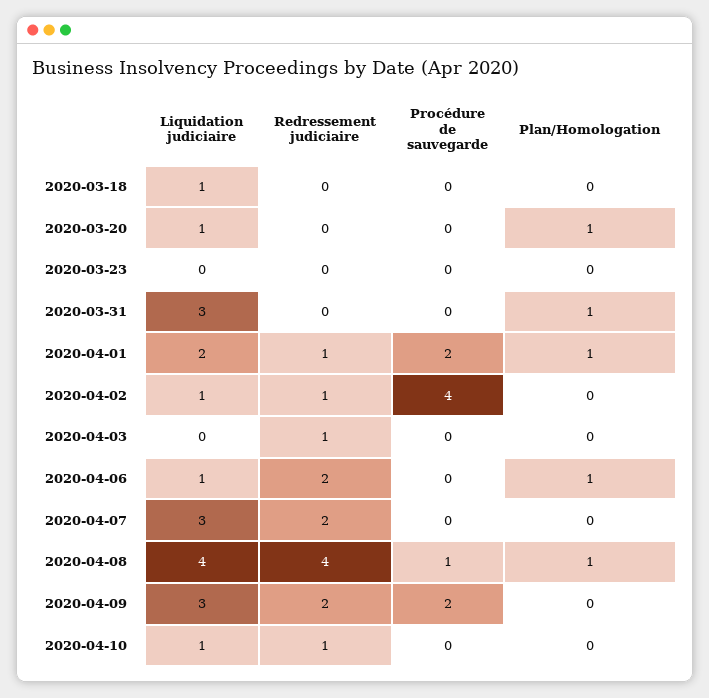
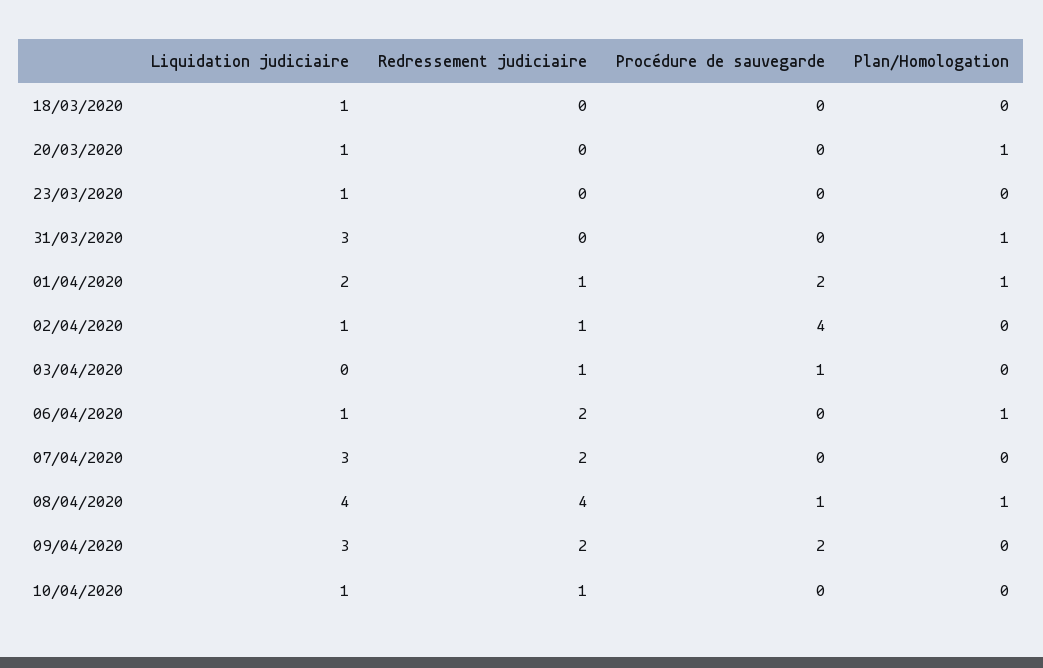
Liquidation judiciaire, 2020-03-23: 0 -> 1
Procédure de sauvegarde, 2020-04-03: 0 -> 1

